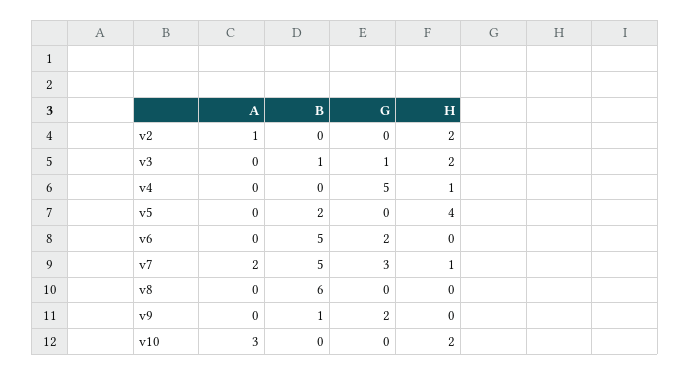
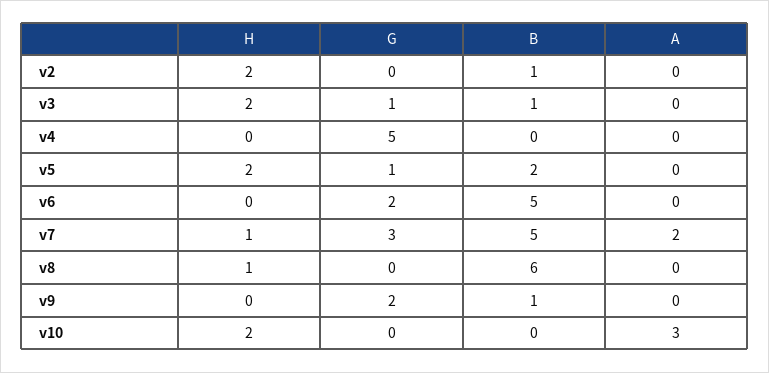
A, v2: 1 -> 0
B, v2: 0 -> 1
H, v4: 1 -> 0
G, v5: 0 -> 1
H, v5: 4 -> 2
H, v8: 0 -> 1

